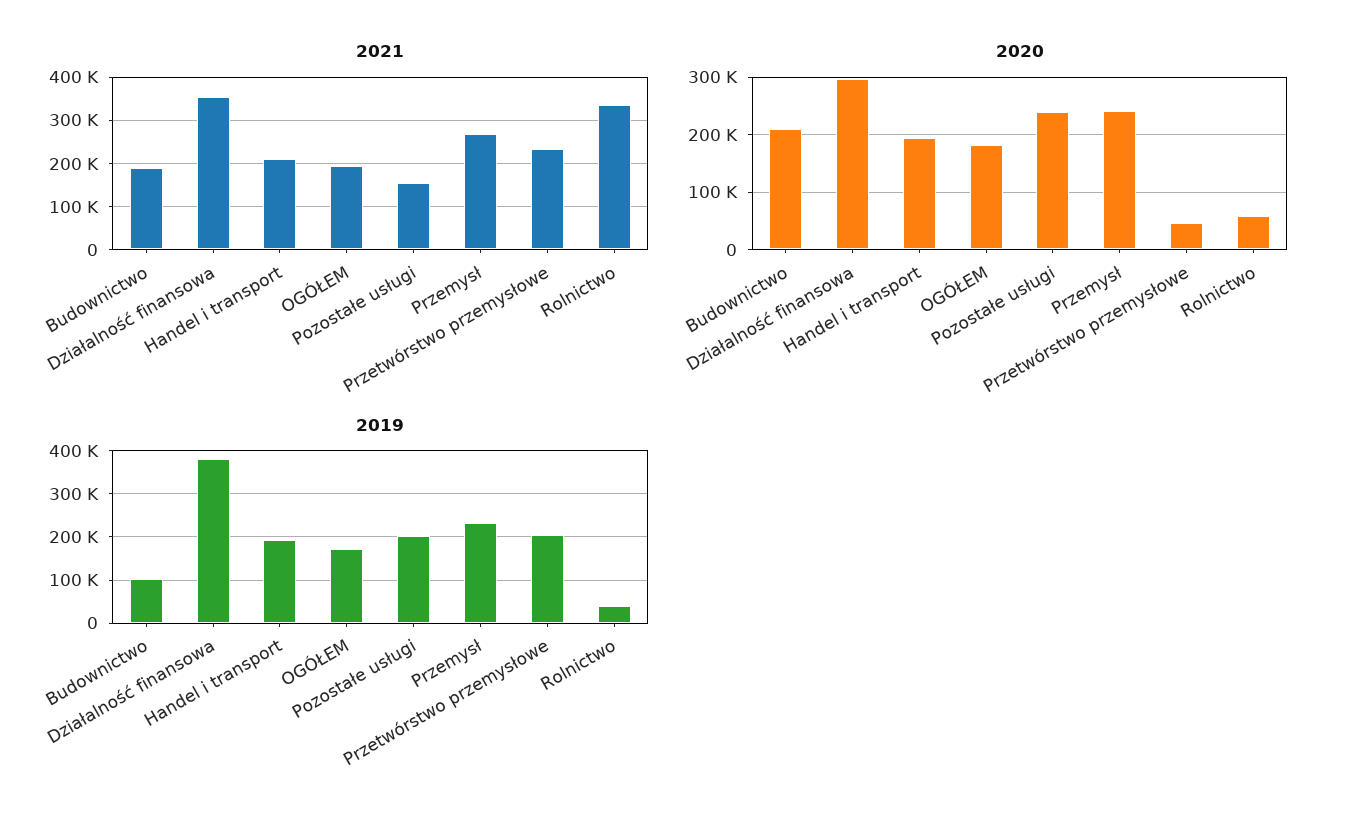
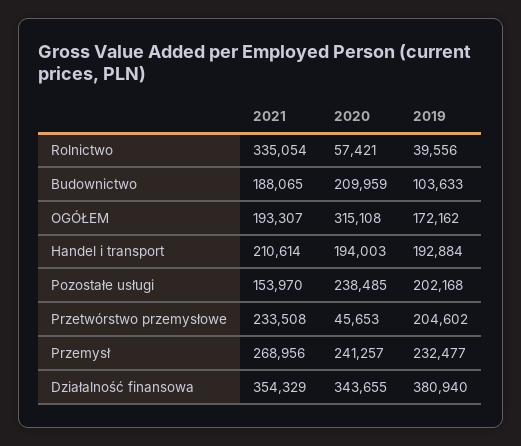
2020, Działalność finansowa: 300000 -> 343655
2020, OGÓŁEM: 180000 -> 315108

